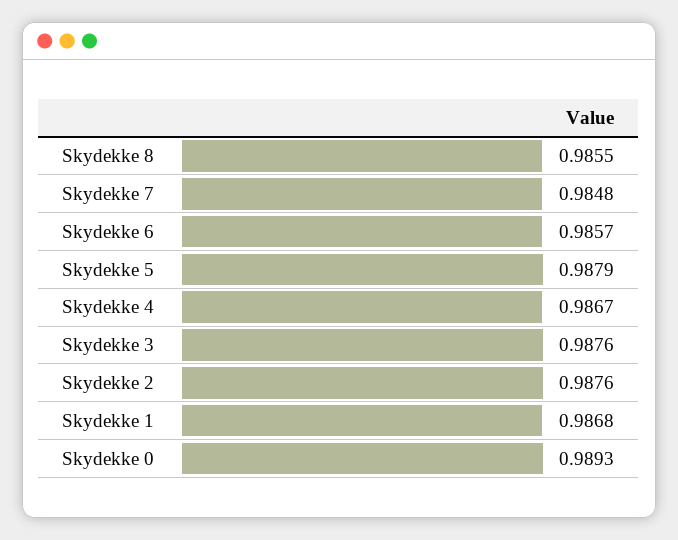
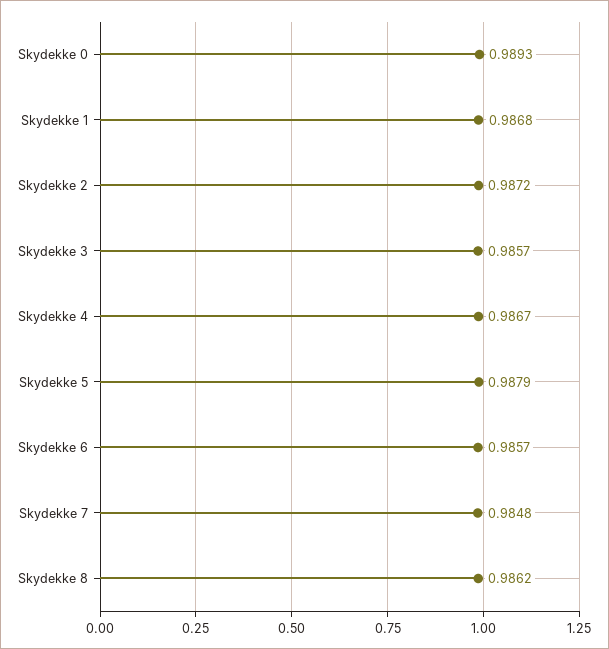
Skydekke 8: 0.9855 -> 0.9862
Skydekke 3: 0.9876 -> 0.9857
Skydekke 2: 0.9876 -> 0.9872

